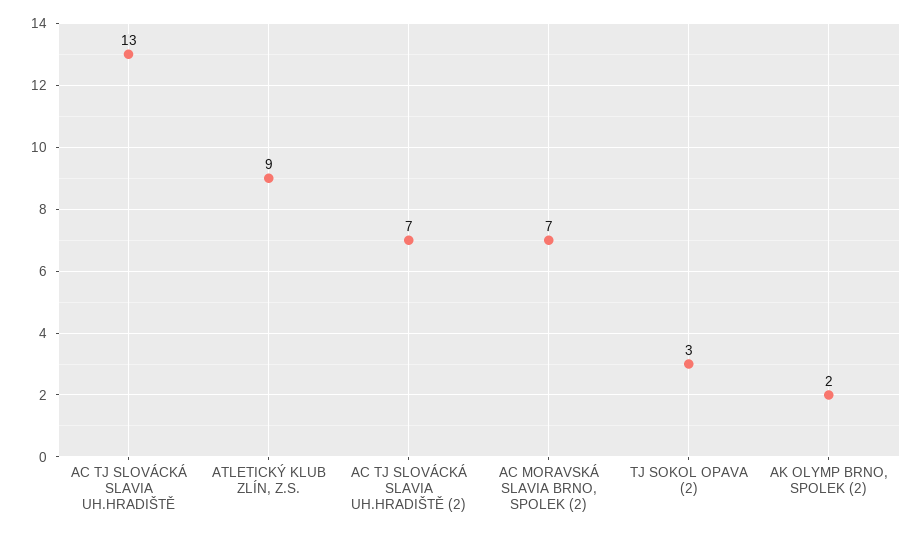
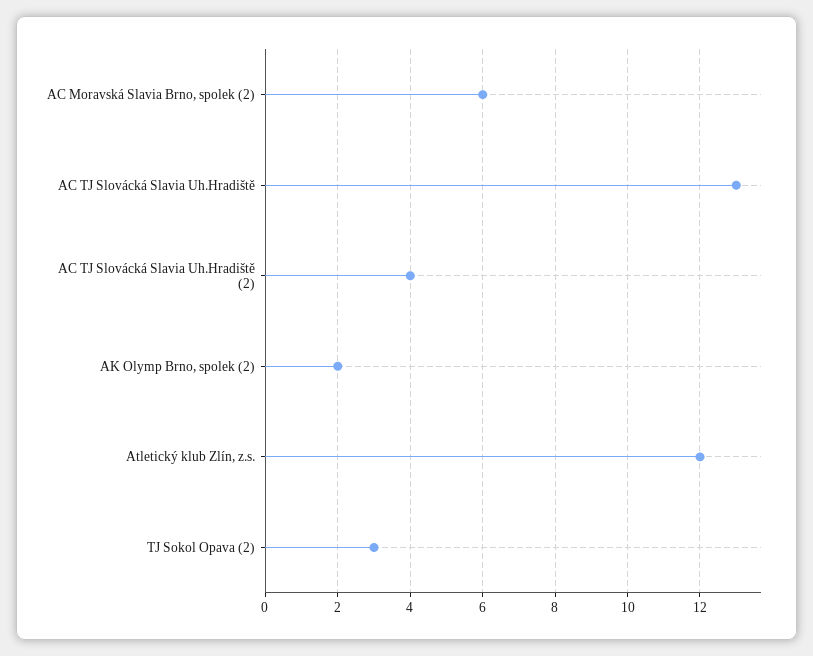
ATLETICKÝ KLUB ZLÍN, Z.S.: 9 -> 12
AC TJ SLOVÁCKÁ SLAVIA UH.HRADIŠTĚ (2): 7 -> 4
AC MORAVSKÁ SLAVIA BRNO, SPOLEK (2): 7 -> 6

